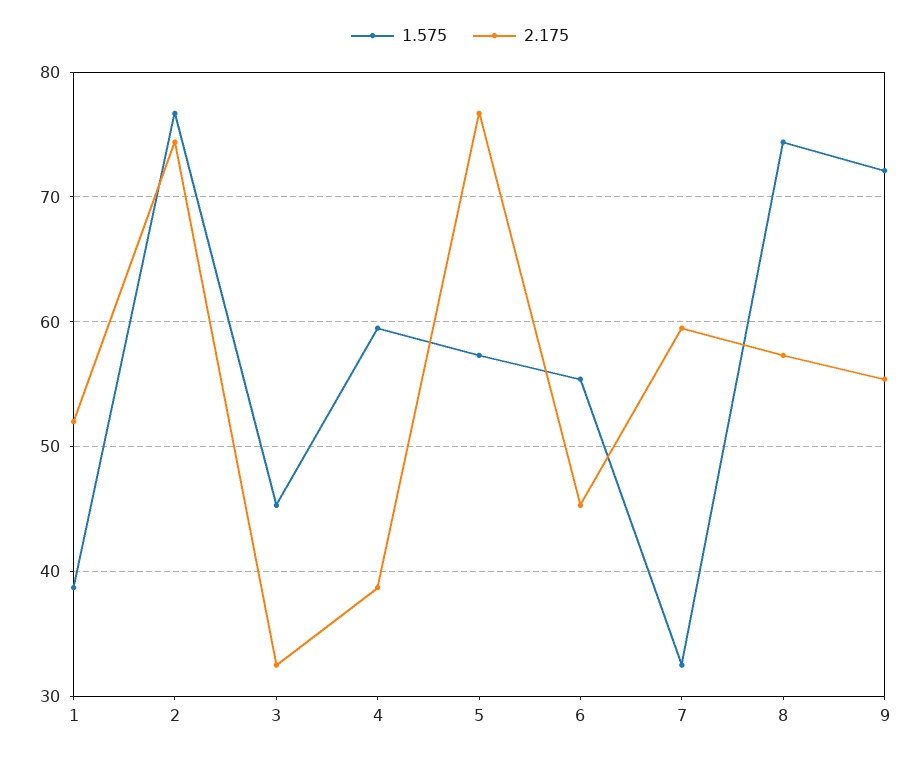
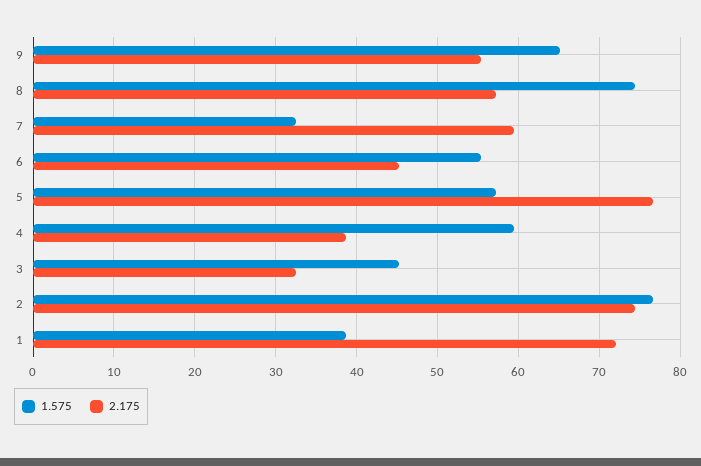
2.175, 1: 52 -> 72
1.575, 9: 72 -> 65

